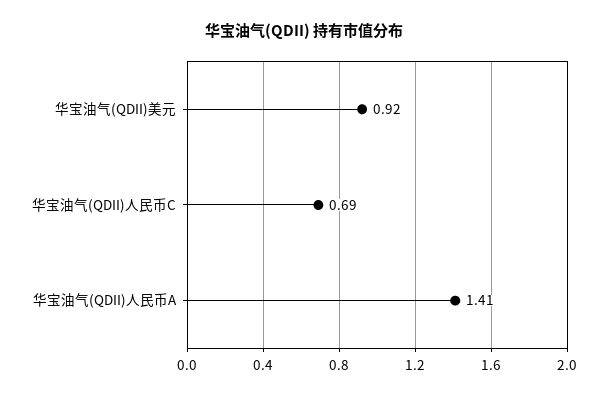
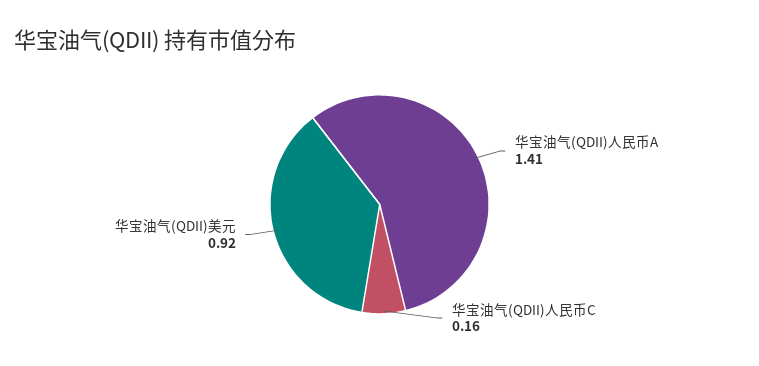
华宝油气(QDII)人民币C: 0.69 -> 0.16

